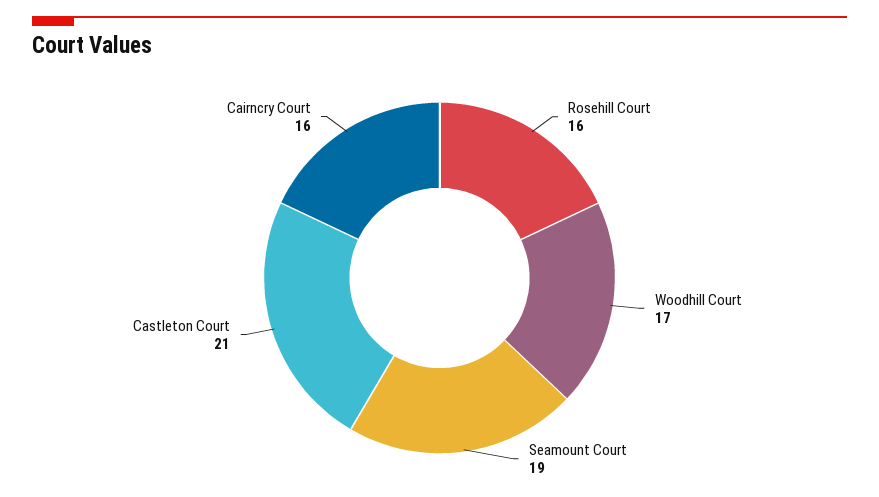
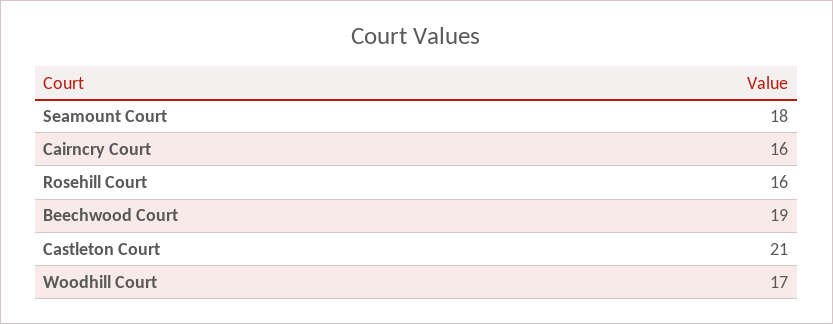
Seamount Court: 19 -> 18
Beechwood Court: none -> 19

